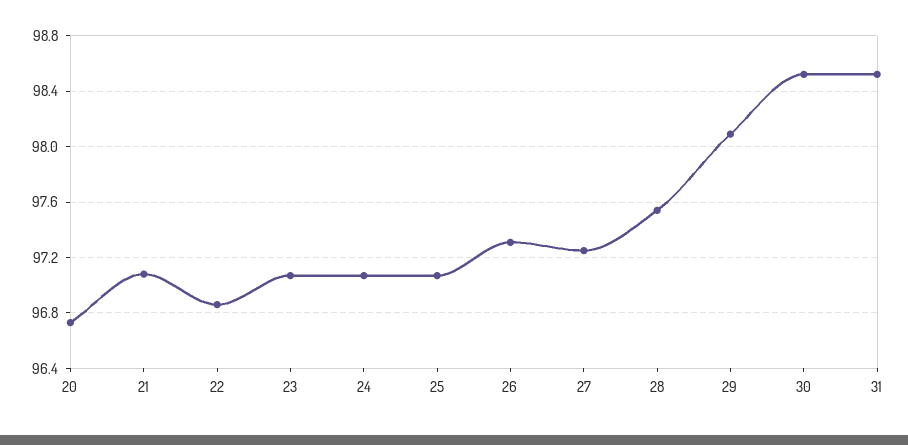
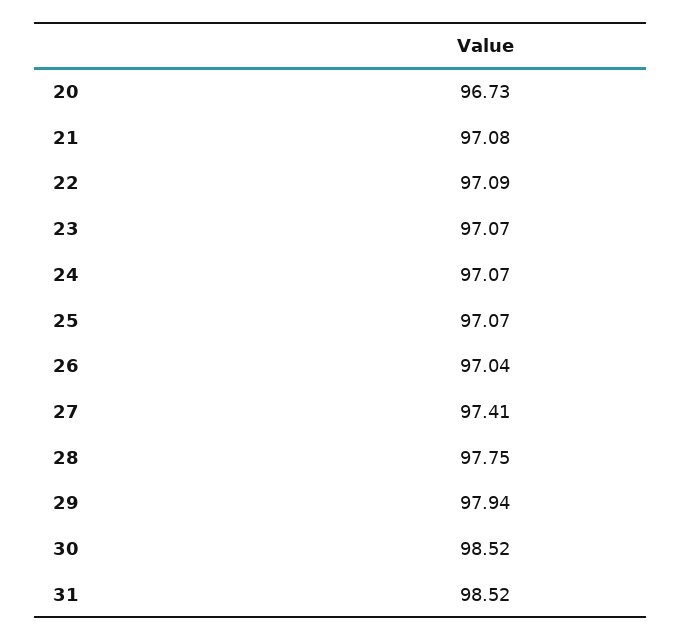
22: 96.85 -> 97.09
26: 97.3 -> 97.04
27: 97.25 -> 97.41
28: 97.55 -> 97.75
29: 98.1 -> 97.94

